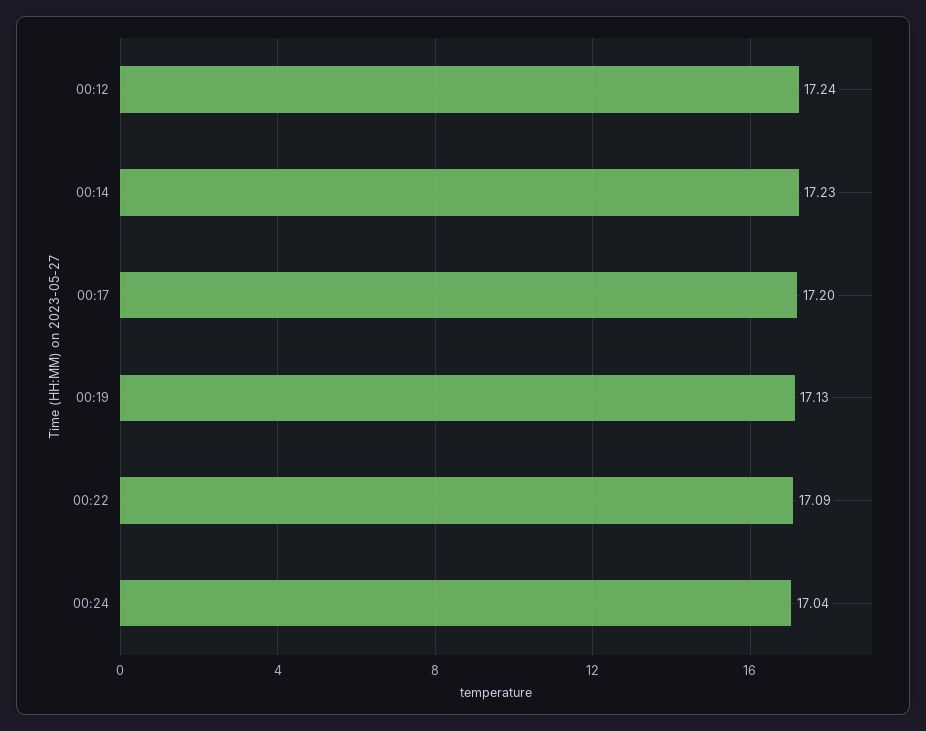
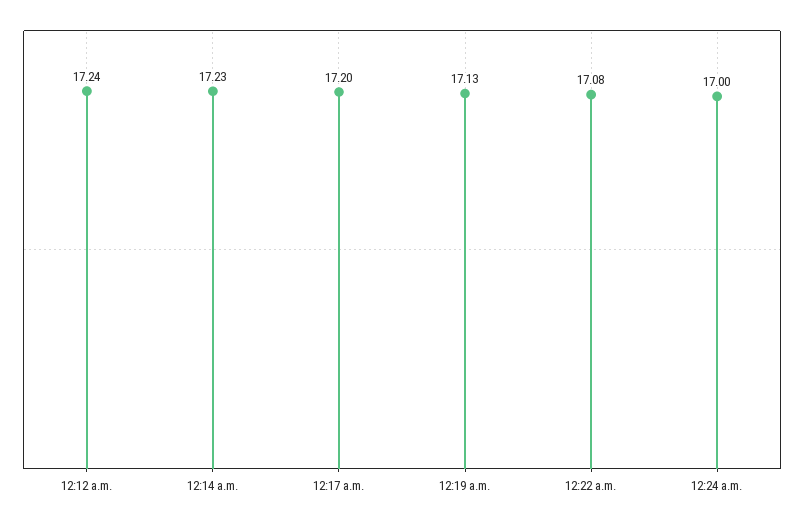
00:22: 17.09 -> 17.08
00:24: 17.04 -> 17

